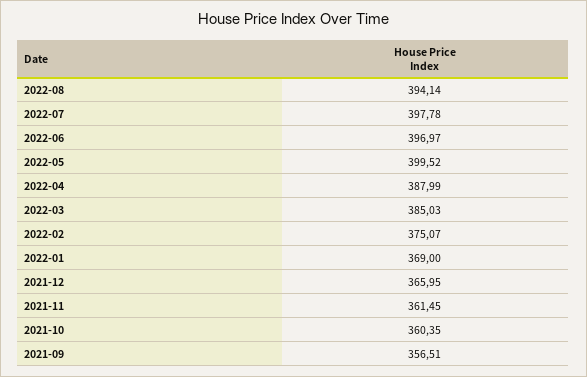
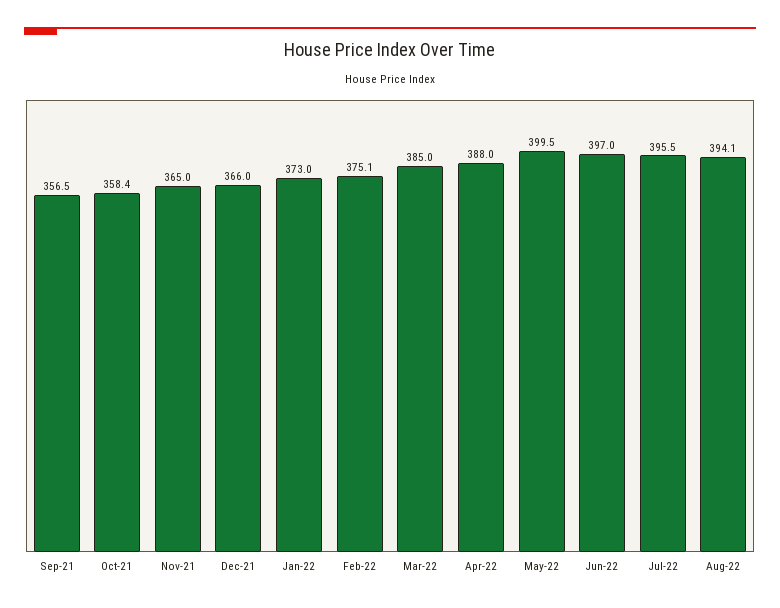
2022-07: 397.78 -> 395.5
2022-01: 369 -> 373
2021-11: 361.45 -> 365
2021-10: 360.35 -> 358.4

